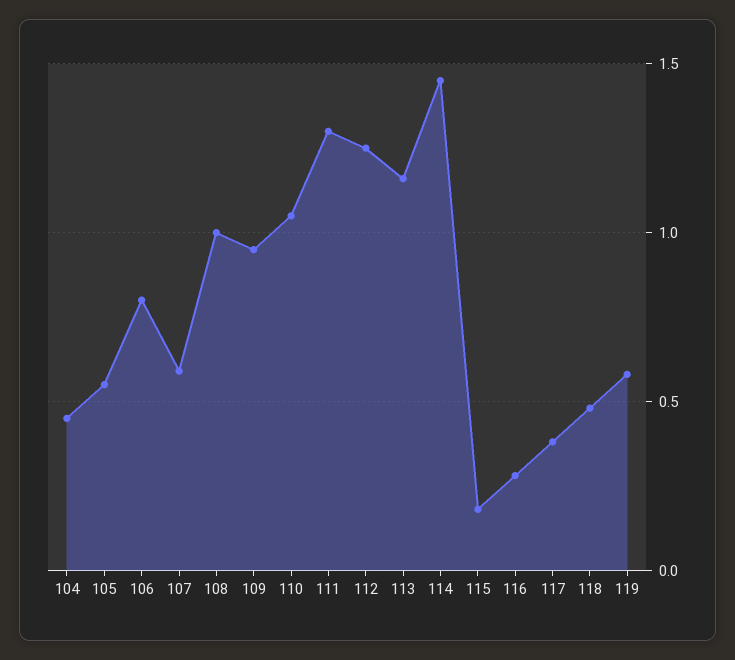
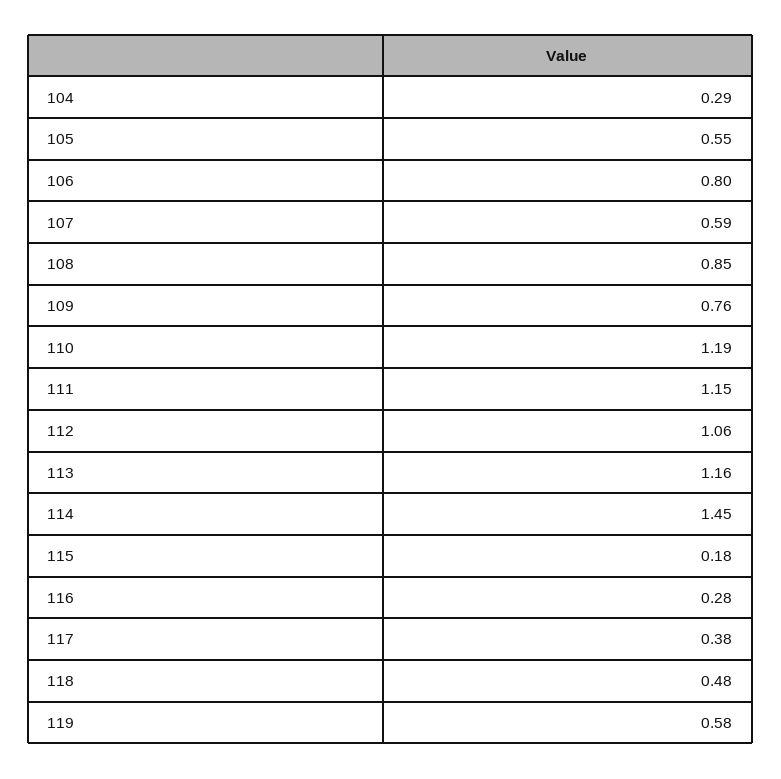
104: 0.45 -> 0.29
108: 1 -> 0.85
109: 0.95 -> 0.76
110: 1.05 -> 1.19
111: 1.3 -> 1.15
112: 1.25 -> 1.06

